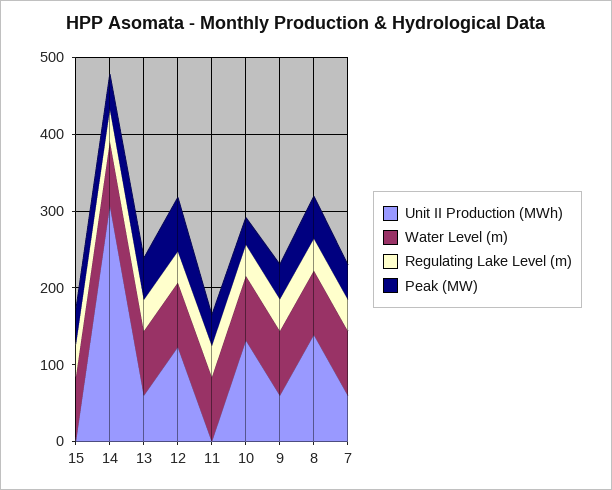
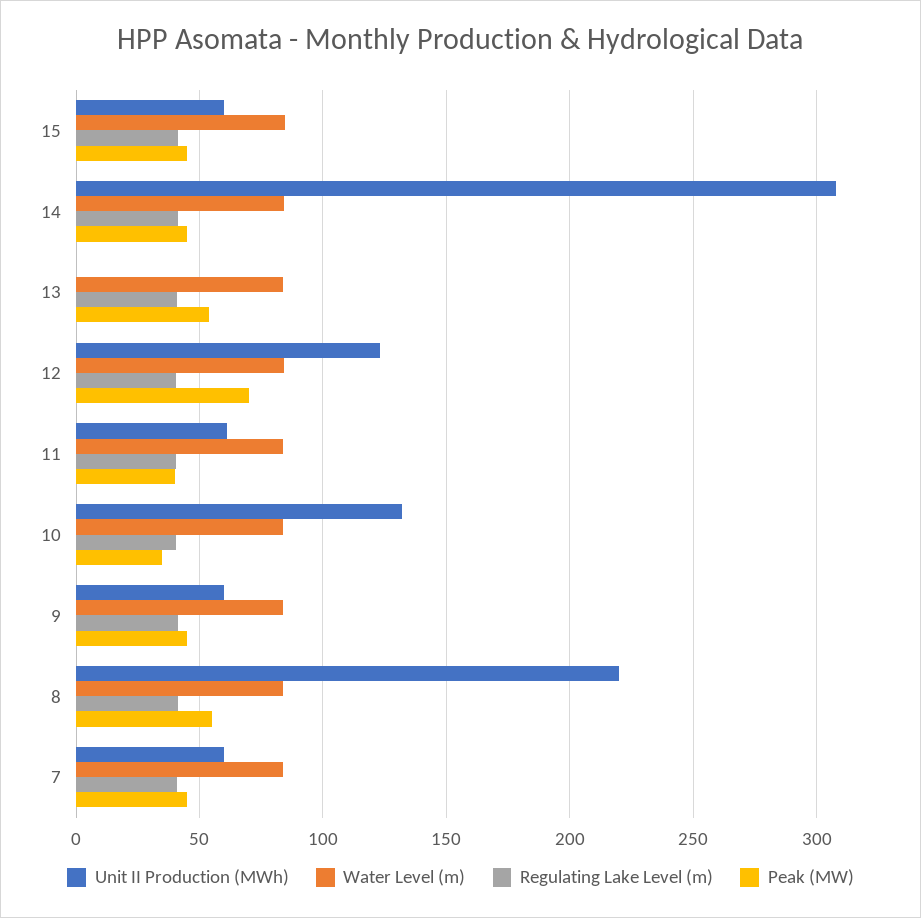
Unit II Production (MWh), 15: 0 -> 60
Unit II Production (MWh), 13: 60 -> 0
Unit II Production (MWh), 11: 0 -> 60
Unit II Production (MWh), 8: 140 -> 220

